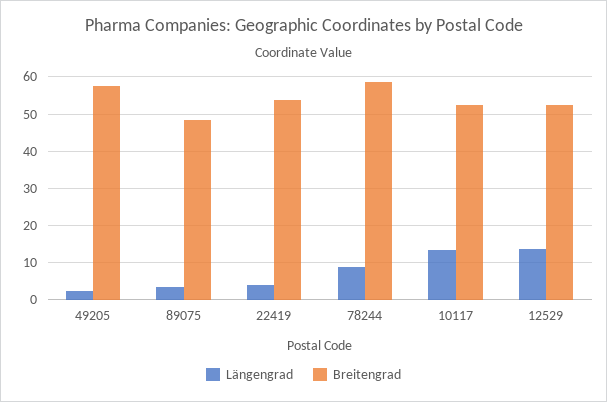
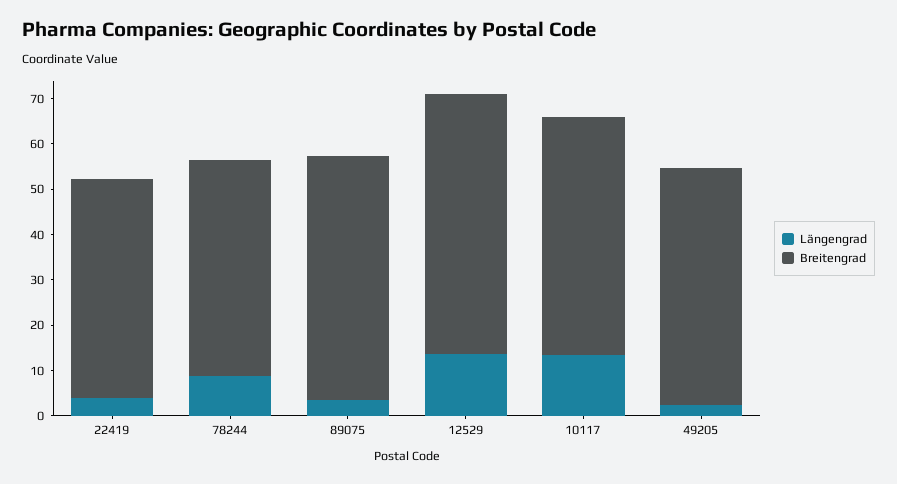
Breitengrad, 49205: 58 -> 52
Breitengrad, 89075: 48 -> 54
Breitengrad, 22419: 54 -> 48
Breitengrad, 78244: 58 -> 48
Breitengrad, 12529: 52 -> 58

